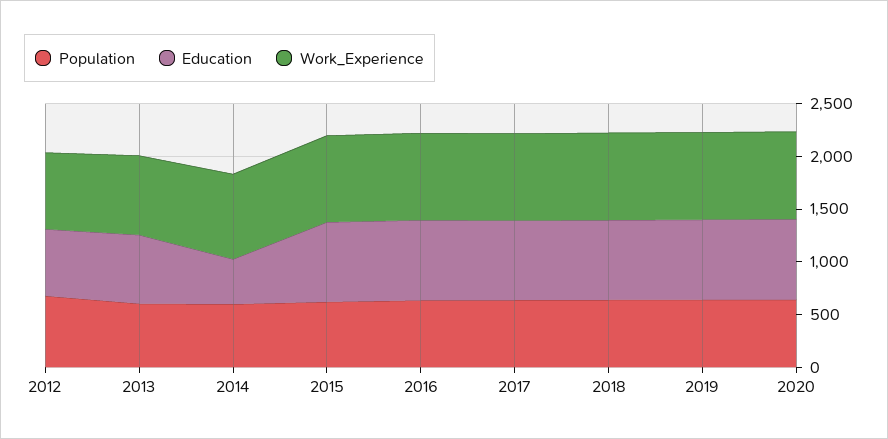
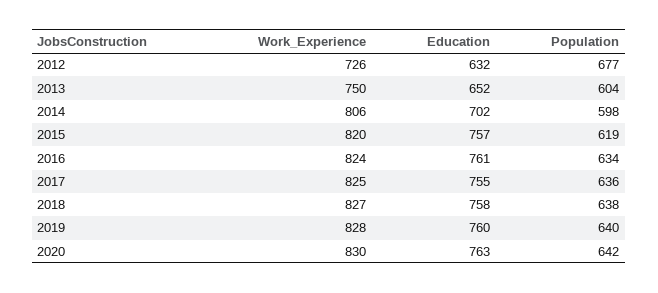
Education, 2014: 400 -> 702

